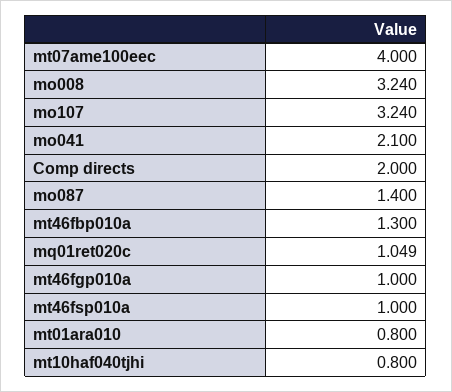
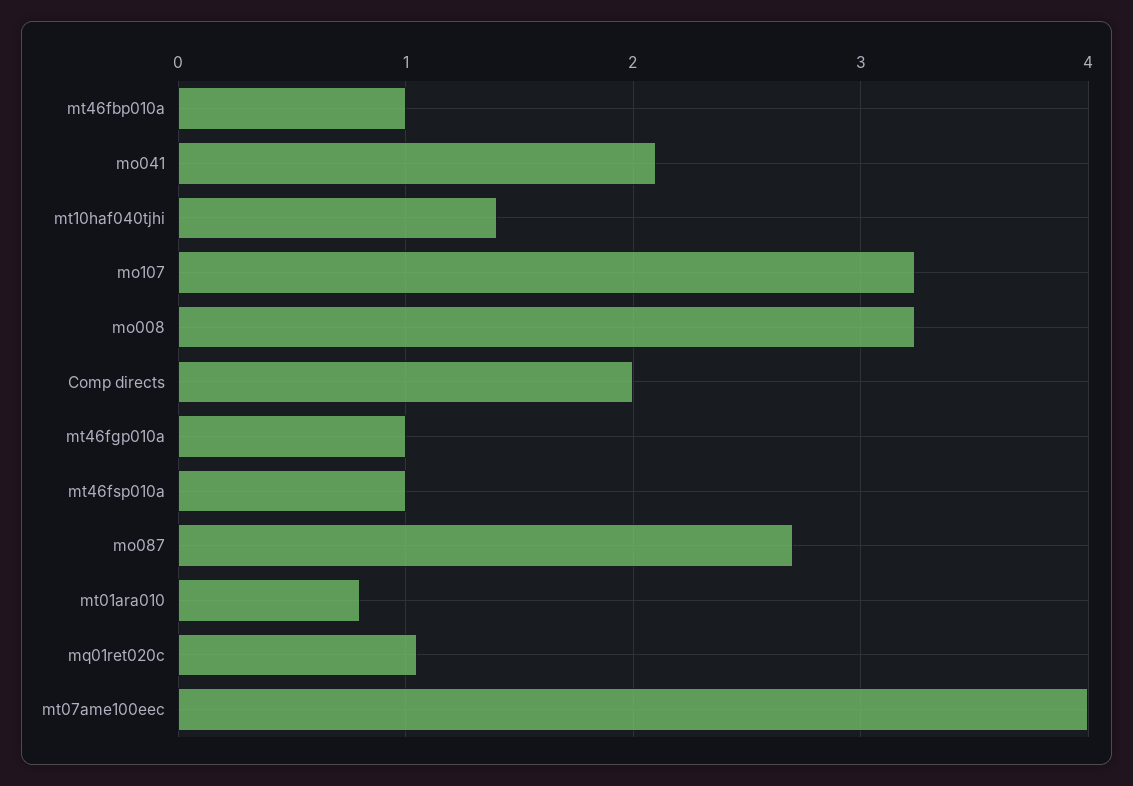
mo087: 1.4 -> 2.7
mt46fbp010a: 1.3 -> 1
mt10haf040tjhi: 0.8 -> 1.4

